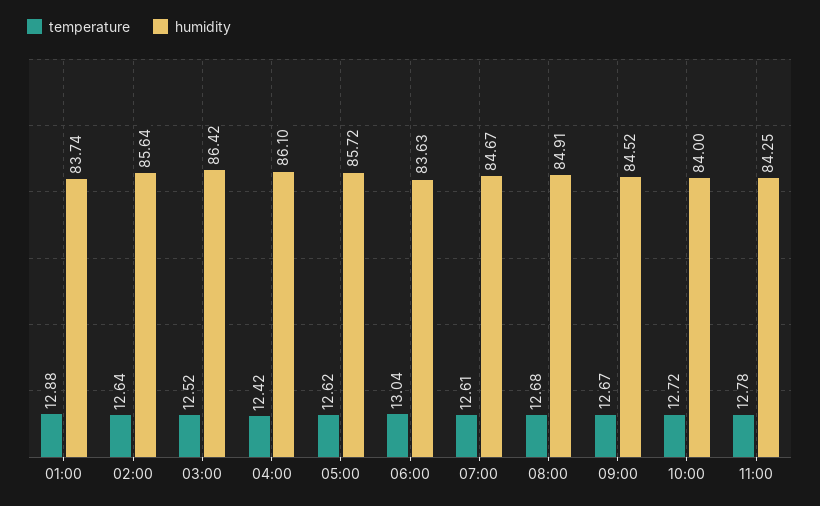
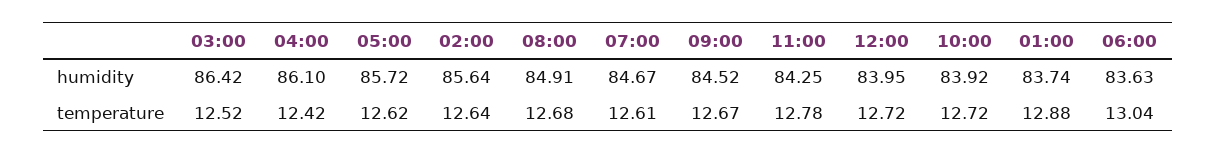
humidity, 10:00: 84 -> 83.92
humidity, 12:00: none -> 83.95
temperature, 12:00: none -> 12.72

